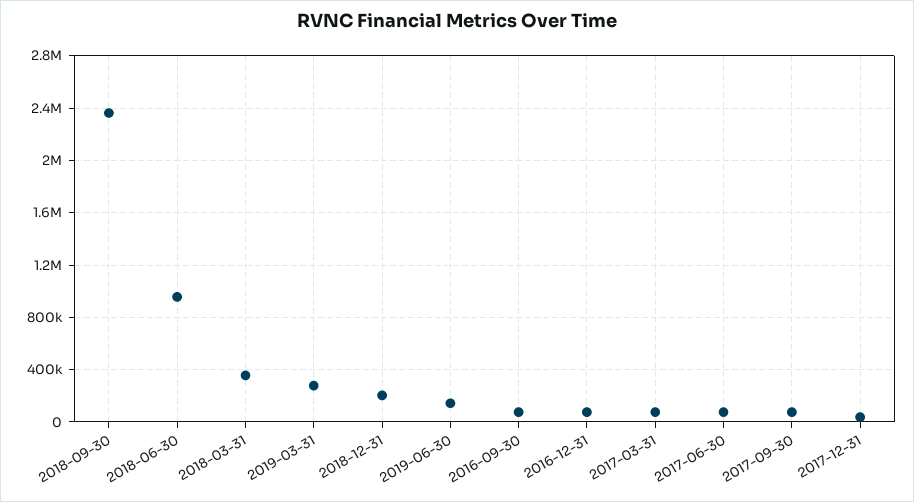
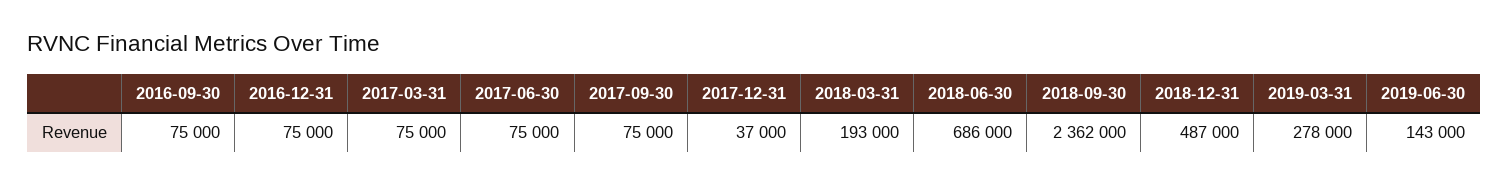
2018-06-30: 950000 -> 686000
2018-03-31: 350000 -> 193000
2018-12-31: 200000 -> 487000

